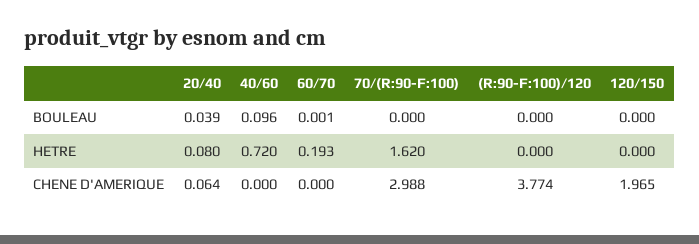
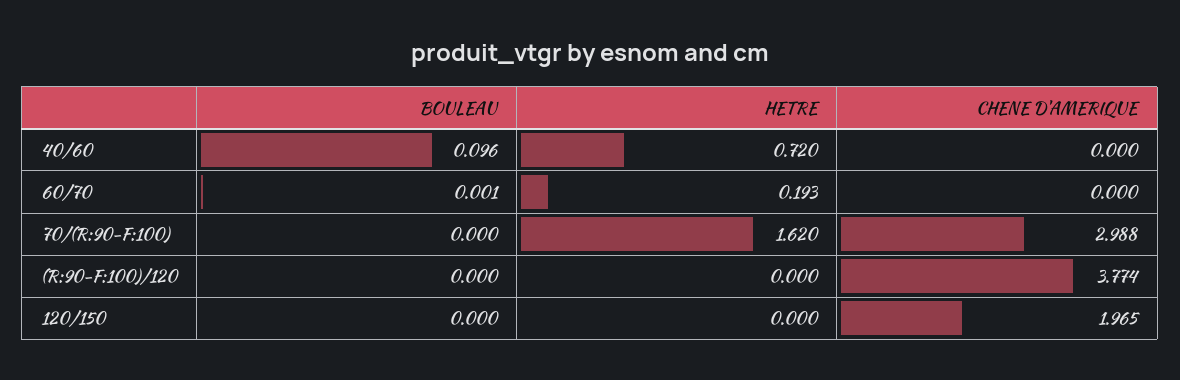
20/40, BOULEAU: 0.039 -> none
20/40, HETRE: 0.08 -> none
20/40, CHENE D'AMERIQUE: 0.064 -> none

